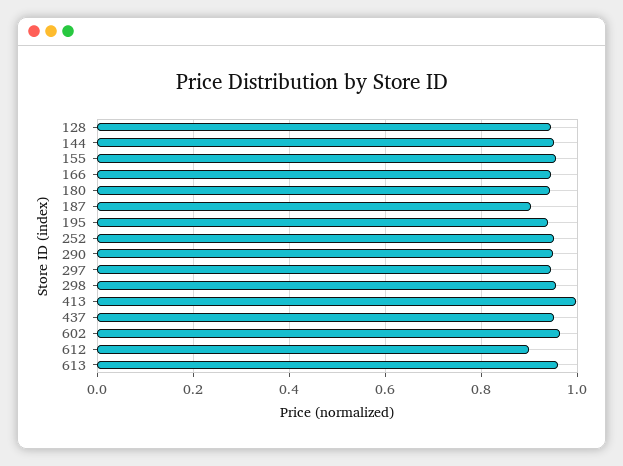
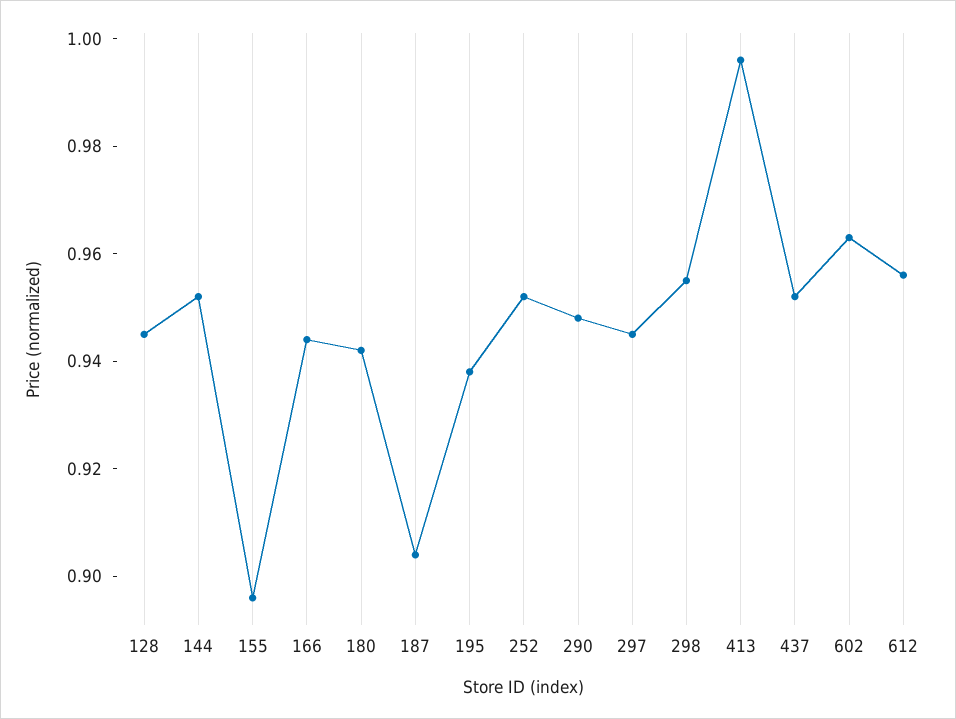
155: 0.96 -> 0.895
612: 0.9 -> 0.955
613: 0.96 -> none

